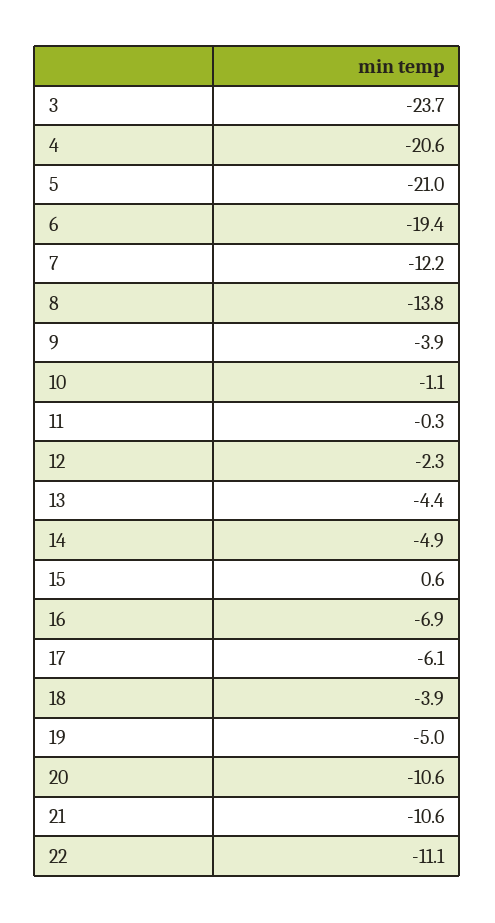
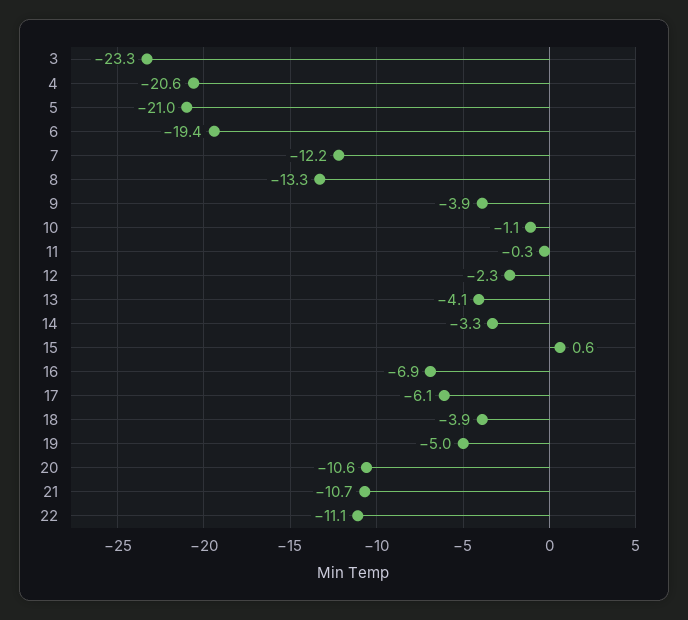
3: -23.7 -> -23.3
8: -13.8 -> -13.3
13: -4.4 -> -4.1
14: -4.9 -> -3.3
21: -10.6 -> -10.7

